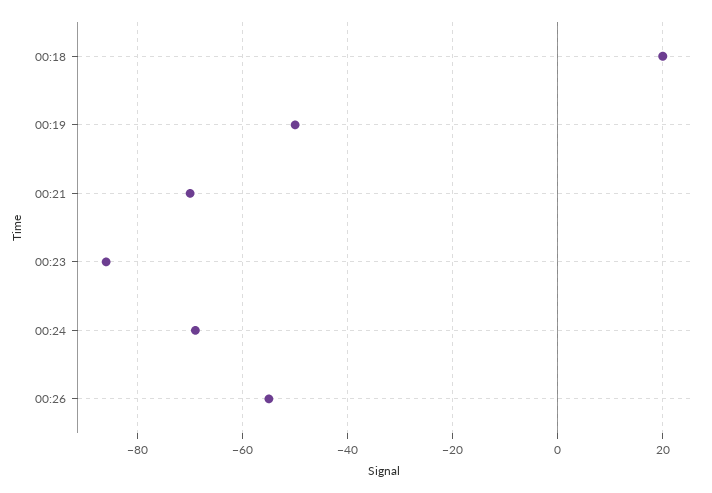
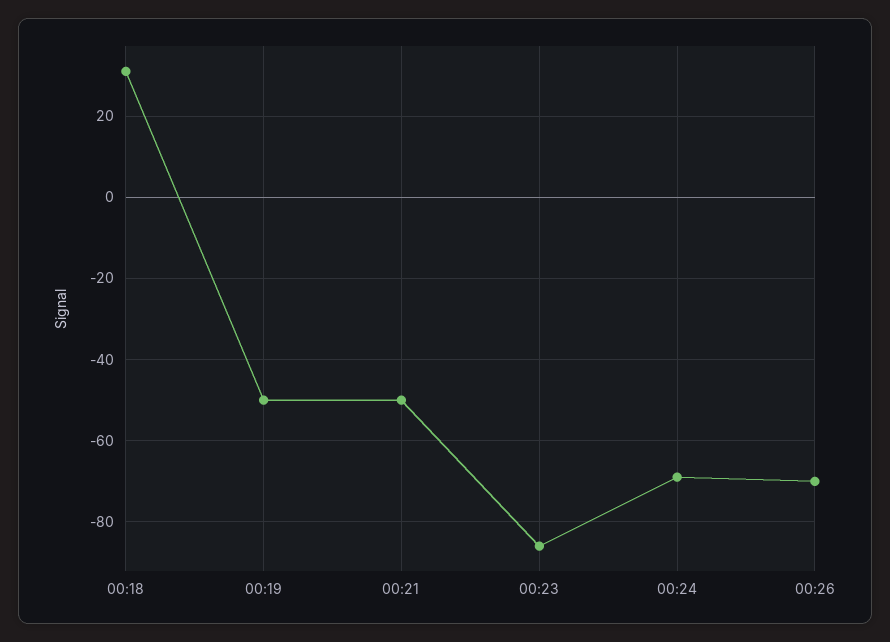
00:18: 20 -> 30
00:21: -70 -> -50
00:26: -55 -> -70

